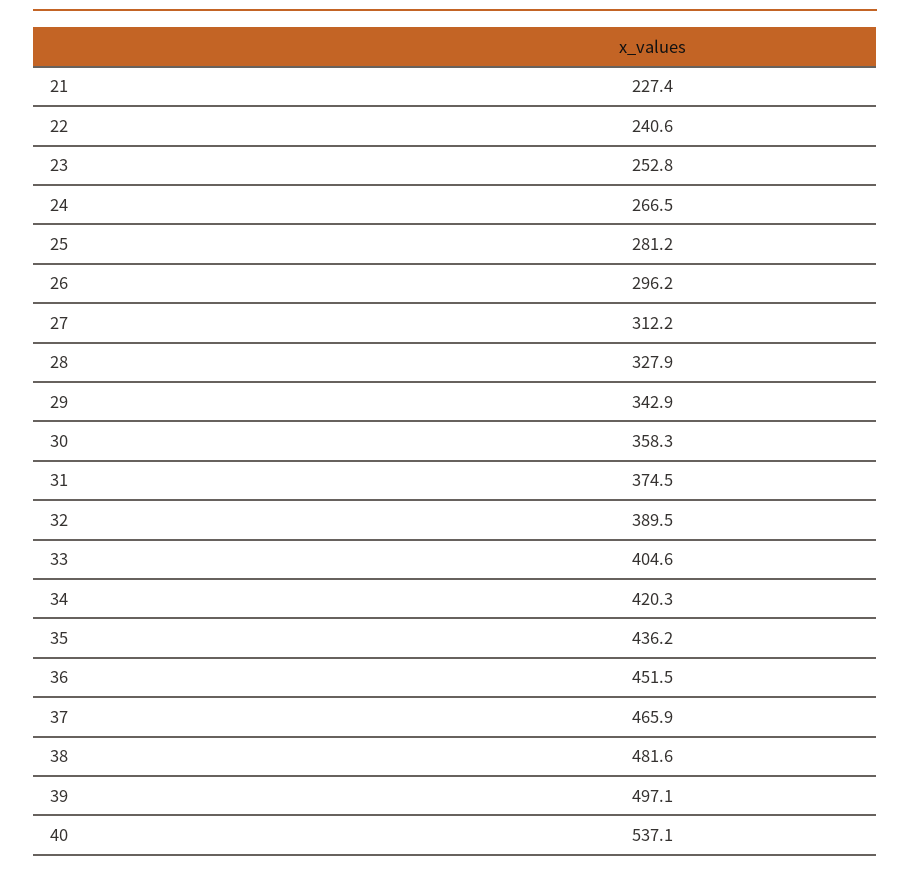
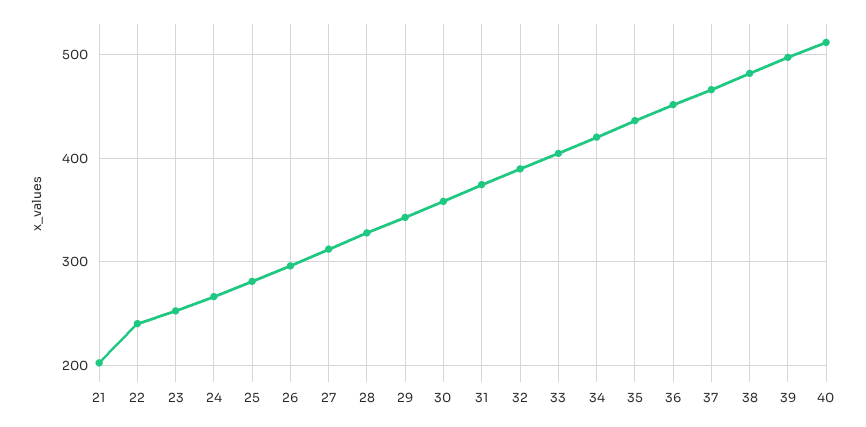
21: 227.4 -> 200
40: 537.1 -> 510

